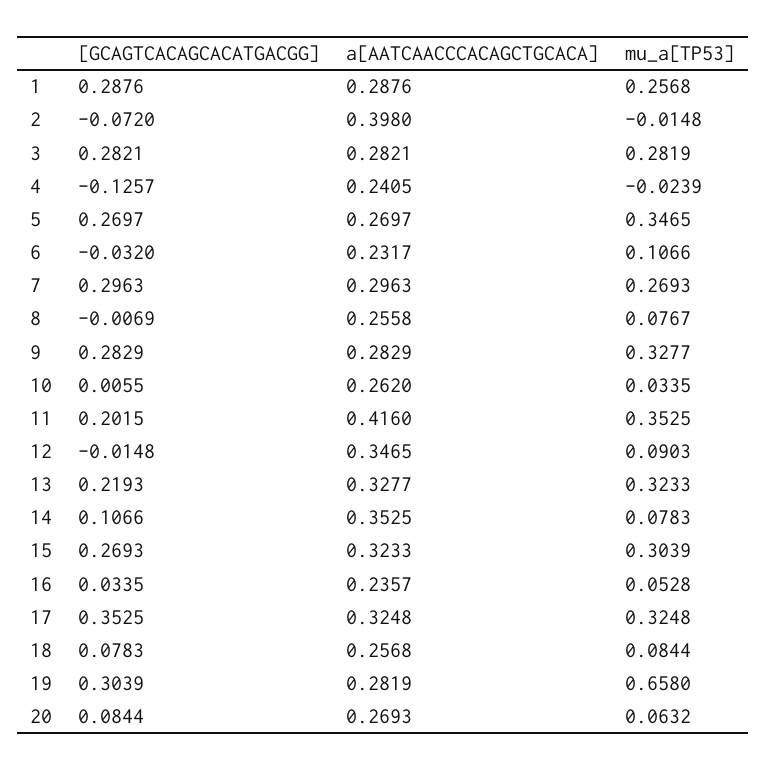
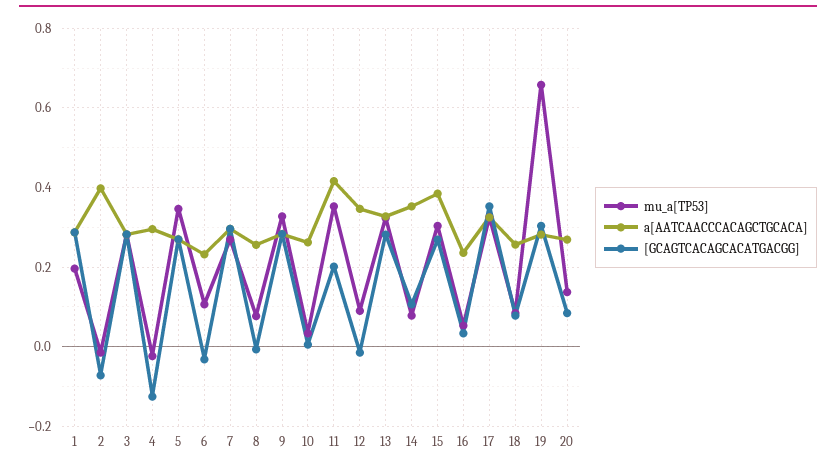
mu_a[TP53], 1: 0.2568 -> 0.2
a[AATCAACCCACAGCTGCACA], 4: 0.2405 -> 0.3
[GCAGTCACAGCACATGACGG], 13: 0.2193 -> 0.28
a[AATCAACCCACAGCTGCACA], 15: 0.3233 -> 0.38
mu_a[TP53], 20: 0.0632 -> 0.14

